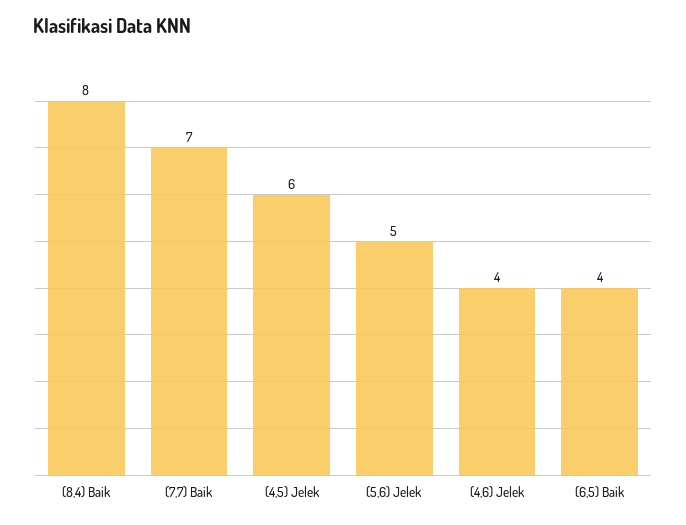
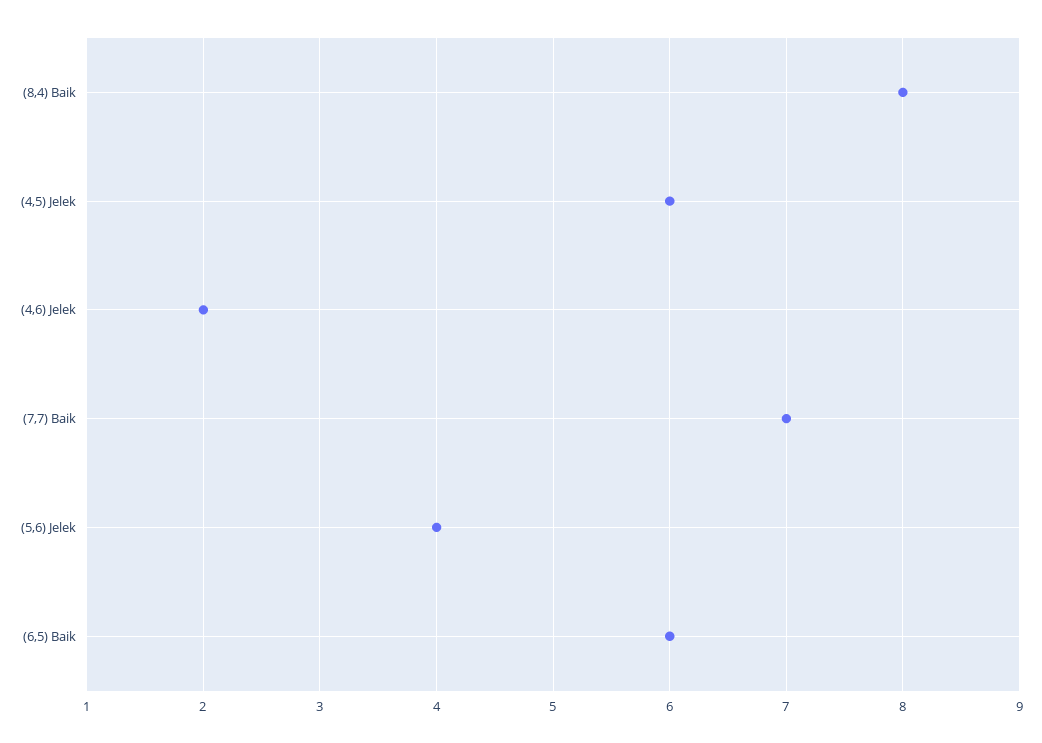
(5,6) Jelek: 5 -> 4
(4,6) Jelek: 4 -> 2
(6,5) Baik: 4 -> 6

